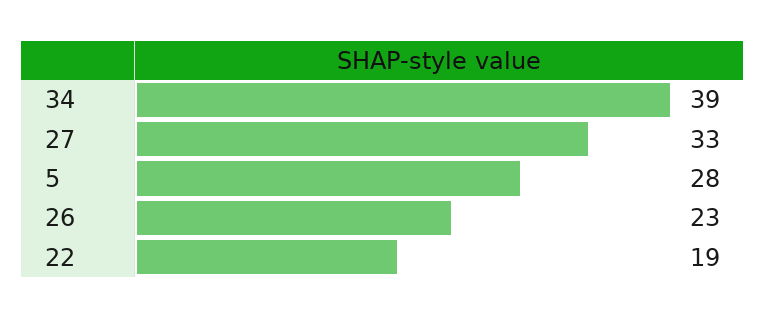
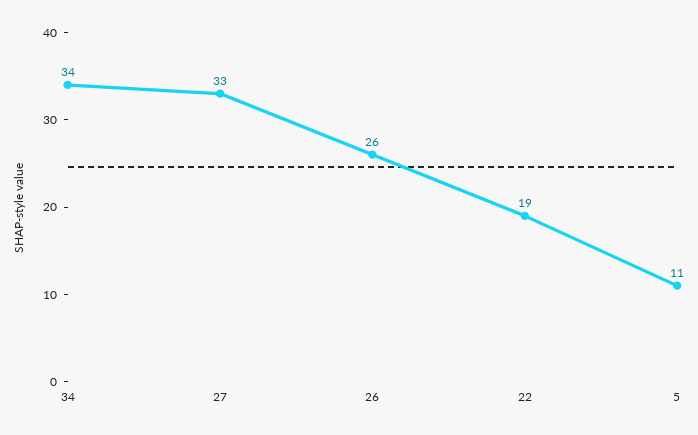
34: 39 -> 34
5: 28 -> 11
26: 23 -> 26

